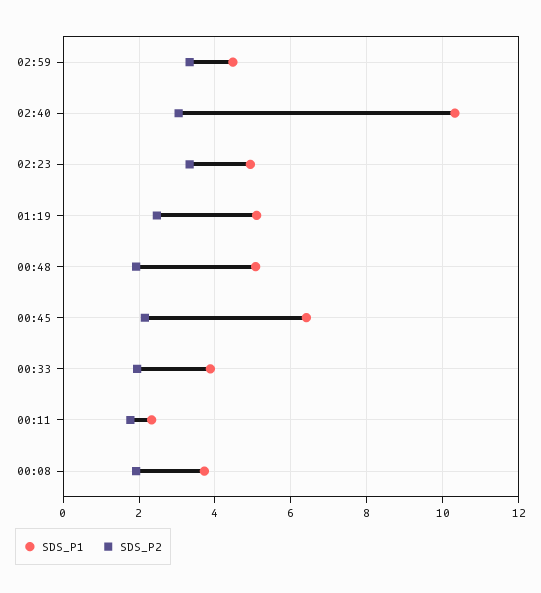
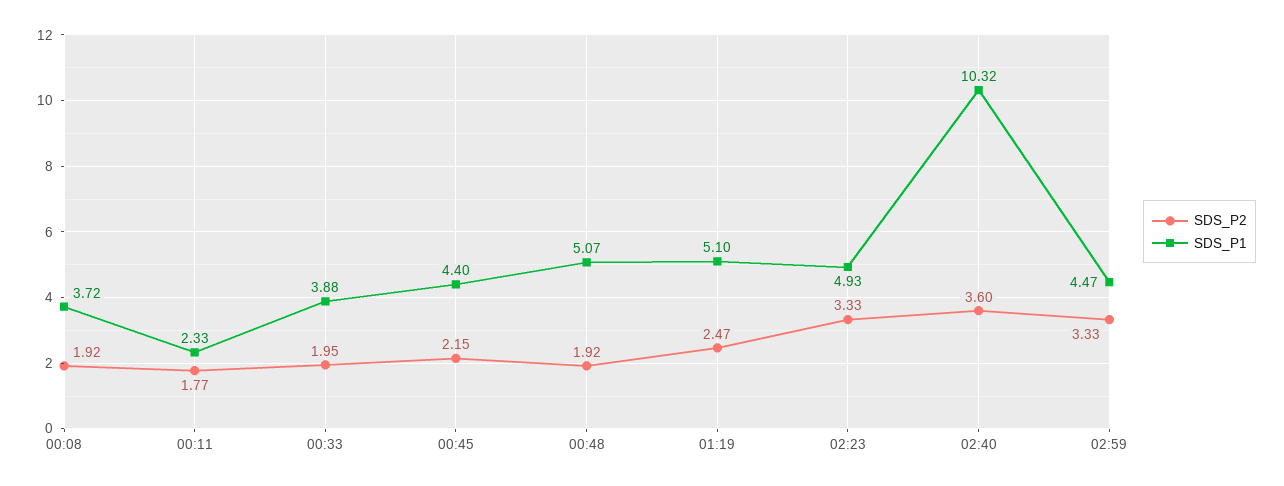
SDS_P2, 02:40: 3 -> 3.6
SDS_P1, 00:45: 6.4 -> 4.4

